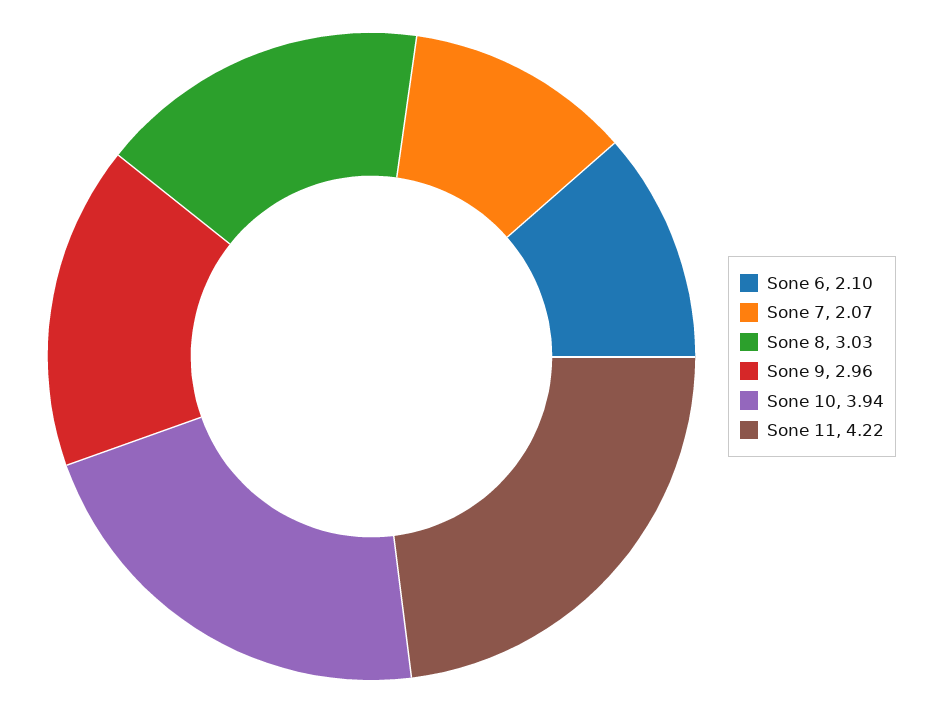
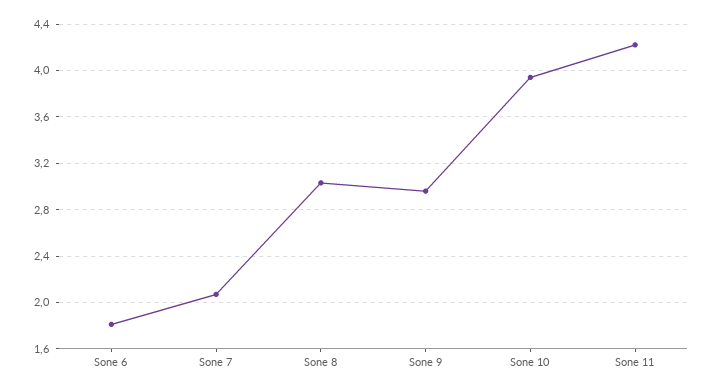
Sone 6: 2.1 -> 1.8

